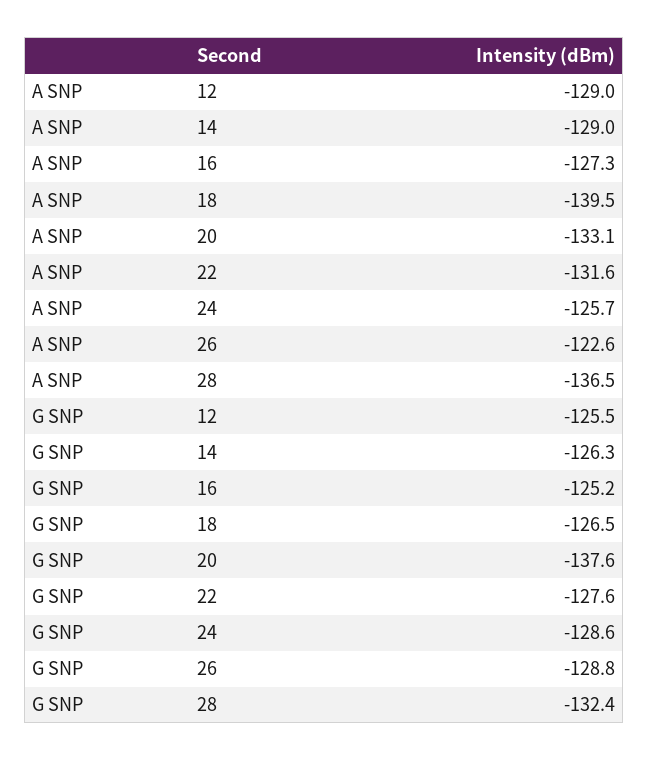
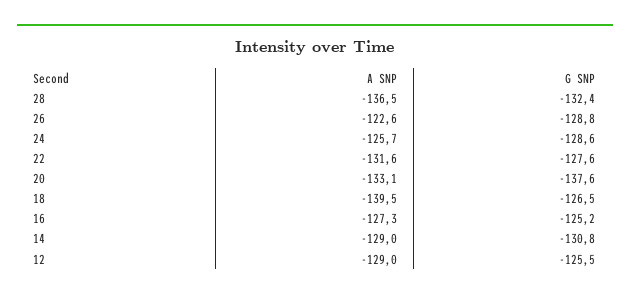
G SNP, 14: -126.3 -> -130.8

